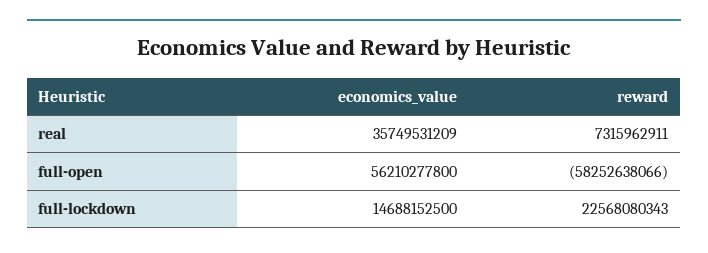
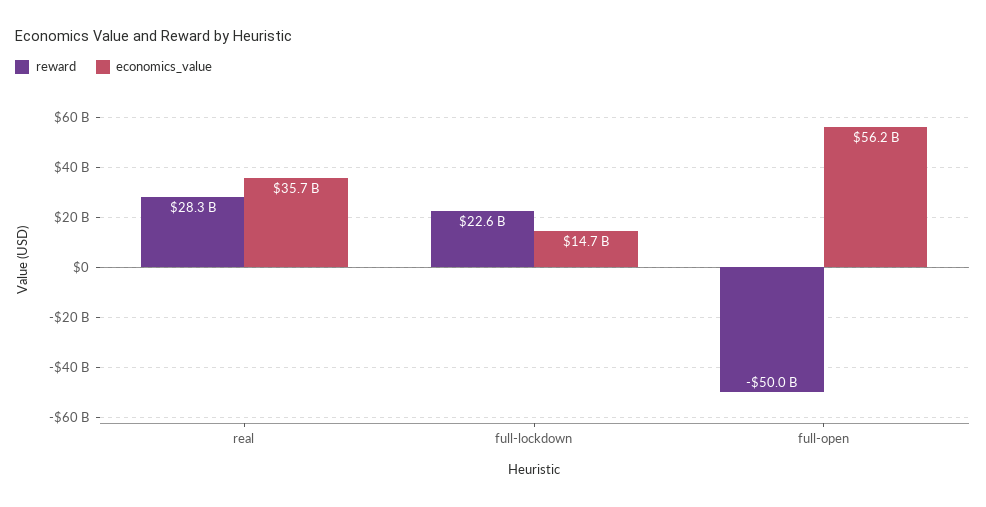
reward, real: 7315962911 -> 28300000000
reward, full-open: -58252638066 -> -50000000000

